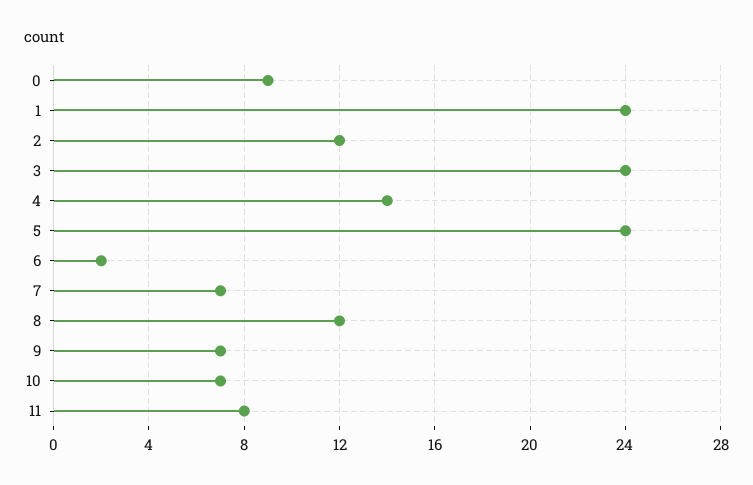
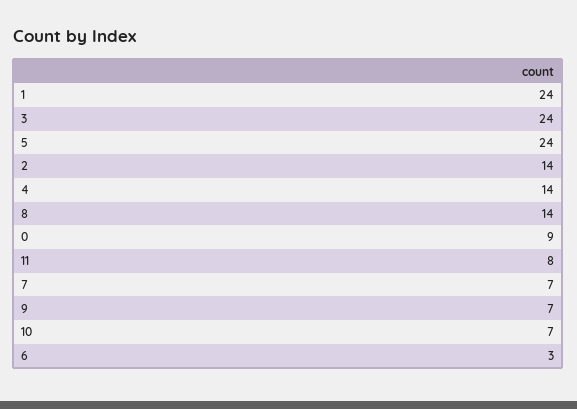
2: 12 -> 14
6: 2 -> 3
8: 12 -> 14

